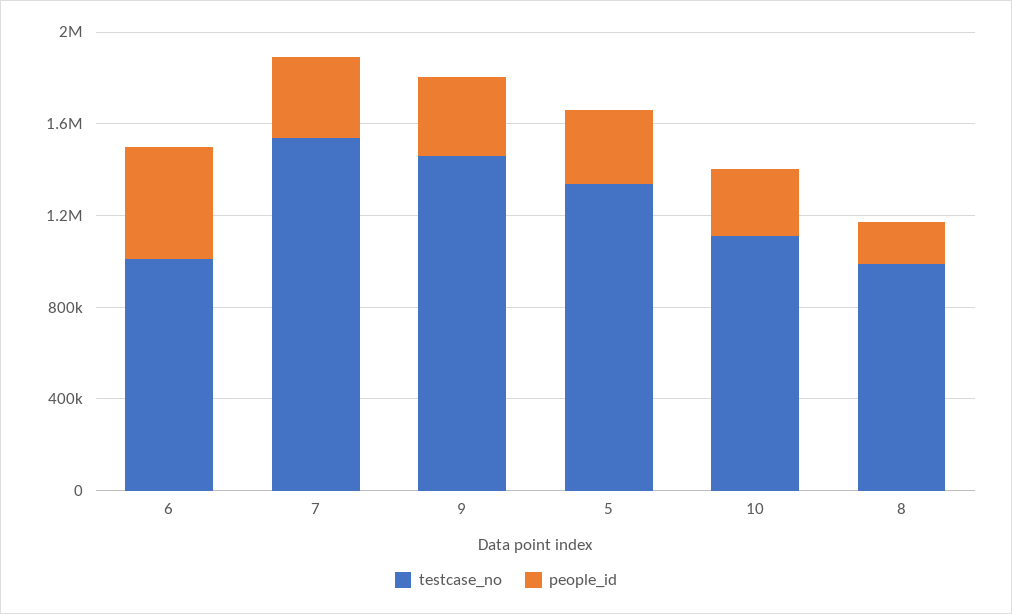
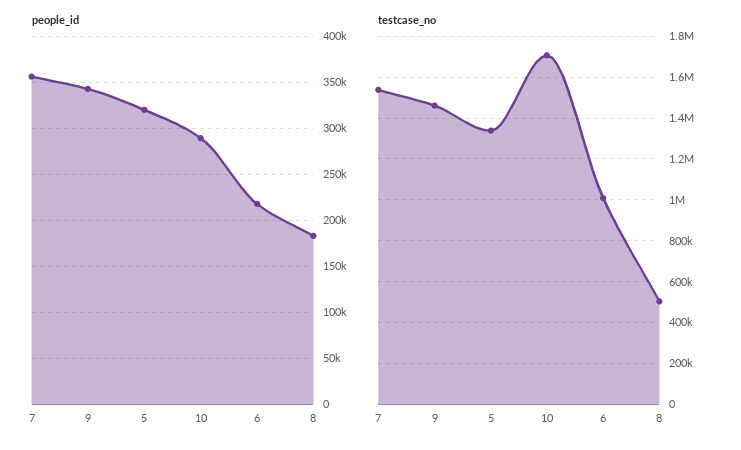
people_id, 6: 500000 -> 220000
testcase_no, 10: 1100000 -> 1700000
testcase_no, 8: 1000000 -> 500000

